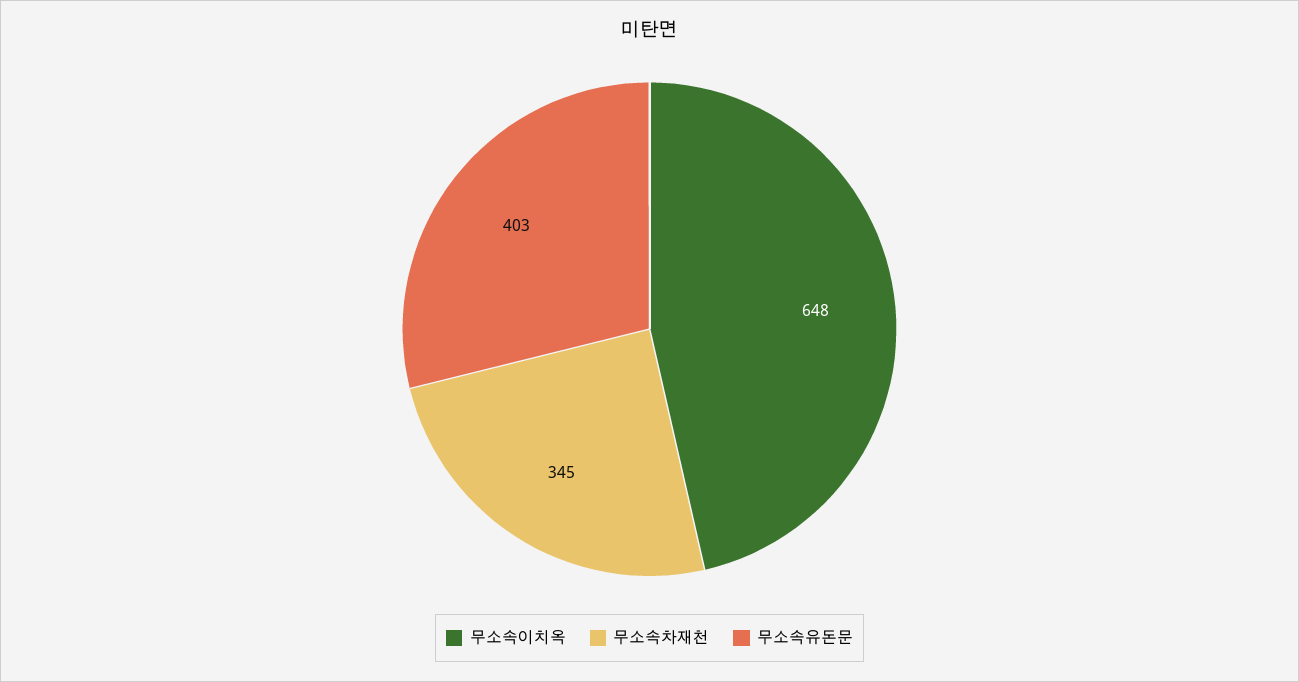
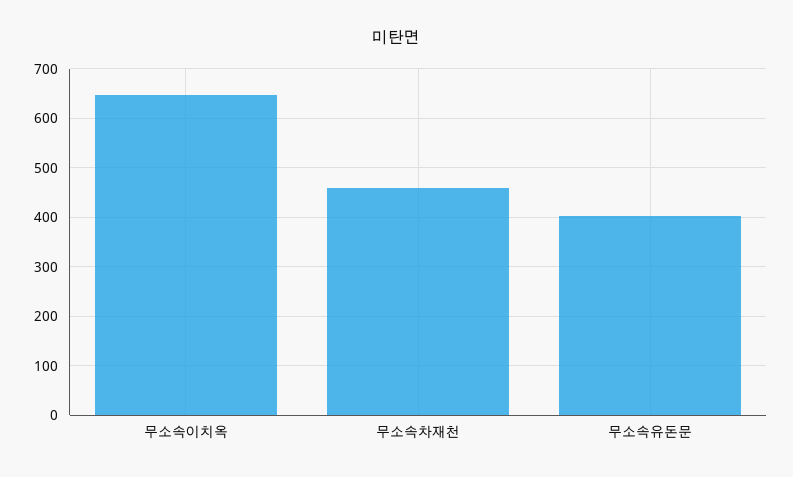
무소속차재천: 345 -> 460

